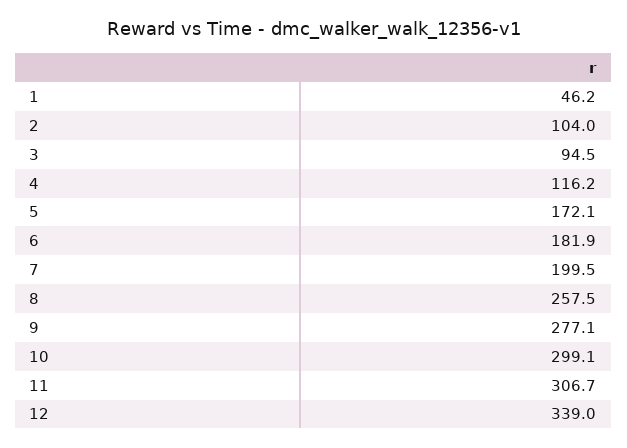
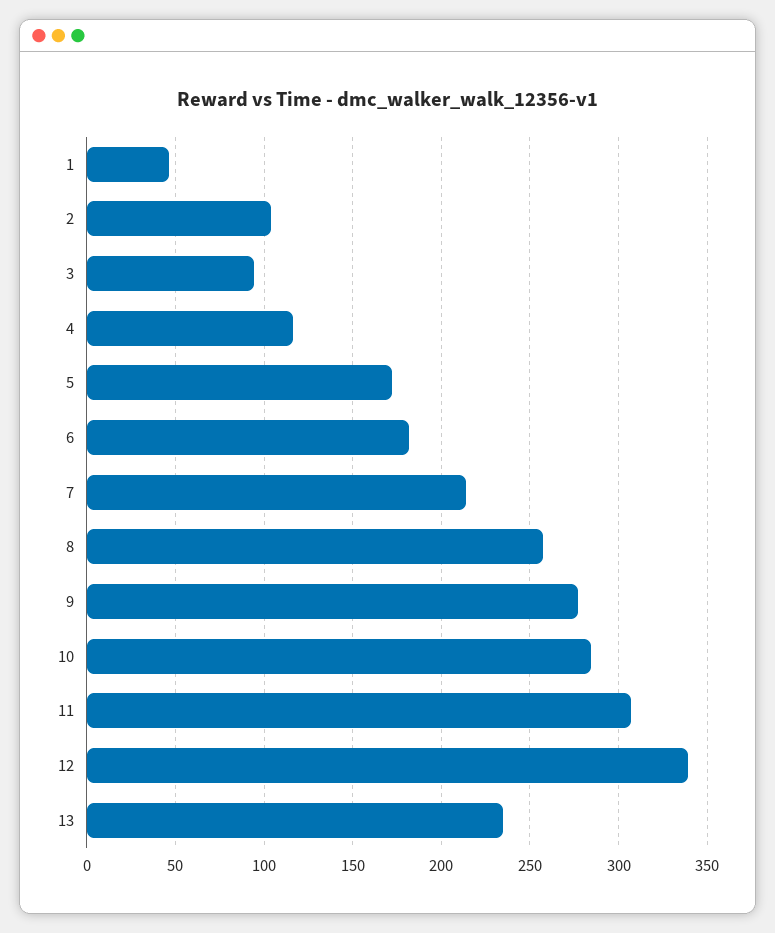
7: 199.5 -> 215
10: 299.1 -> 285
13: none -> 235

